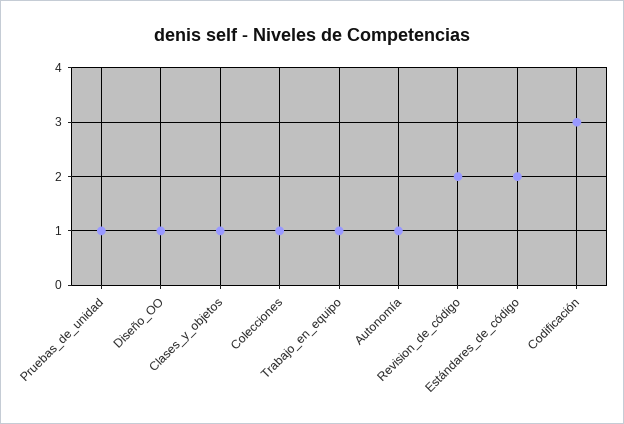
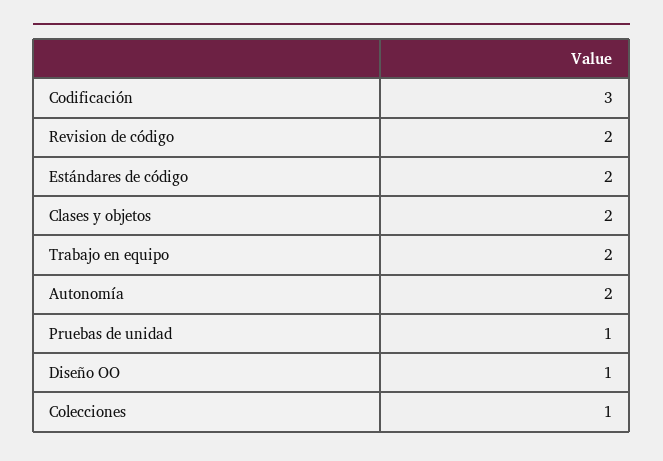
Clases_y_objetos: 1 -> 2
Trabajo_en_equipo: 1 -> 2
Autonomía: 1 -> 2

